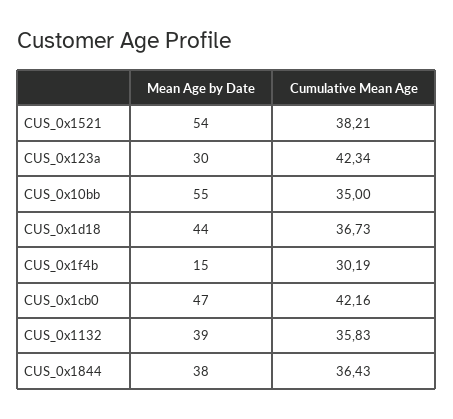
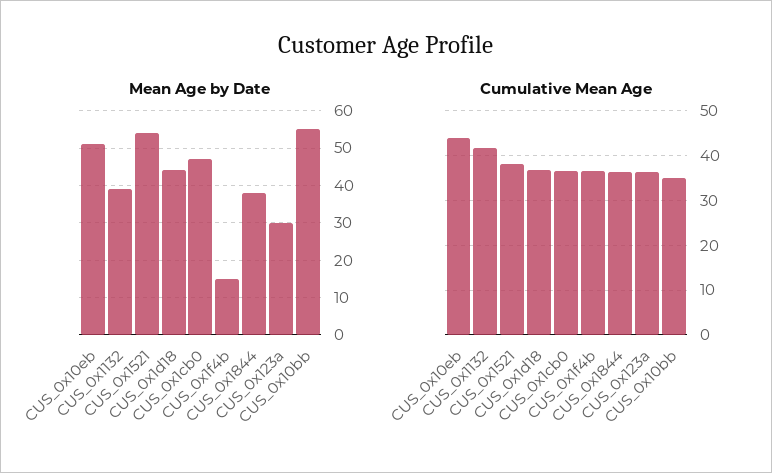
Cumulative Mean Age, CUS_0x123a: 42.34 -> 36
Cumulative Mean Age, CUS_0x1f4b: 30.19 -> 36
Cumulative Mean Age, CUS_0x1cb0: 42.16 -> 36
Cumulative Mean Age, CUS_0x1132: 35.83 -> 42
Mean Age by Date, CUS_0x10eb: none -> 50
Cumulative Mean Age, CUS_0x10eb: none -> 44

